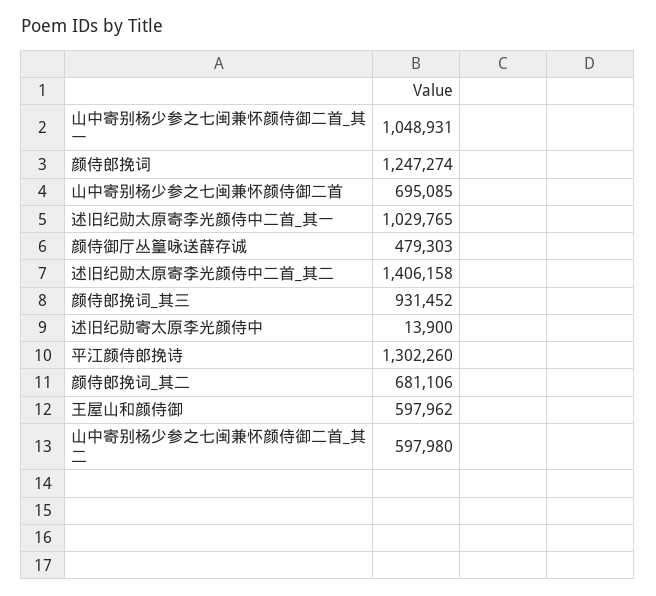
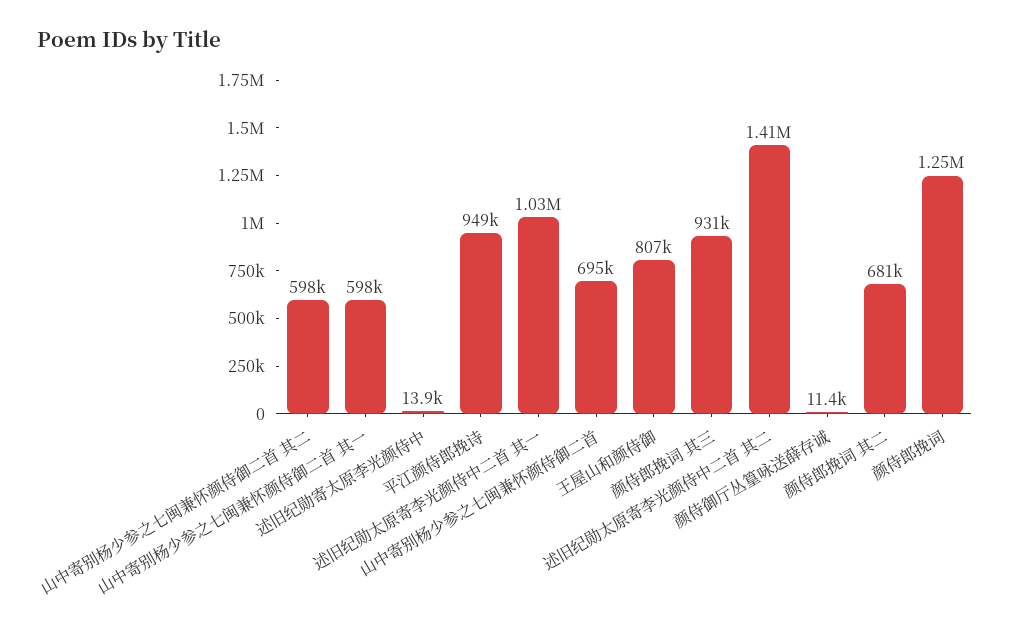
山中寄别杨少参之七闽兼怀颜侍御二首_其一: 1048931 -> 598000
颜侍御厅丛篁咏送薛存诚: 479303 -> 11400
平江颜侍郎挽诗: 1302260 -> 949000
王屋山和颜侍御: 597962 -> 807000

